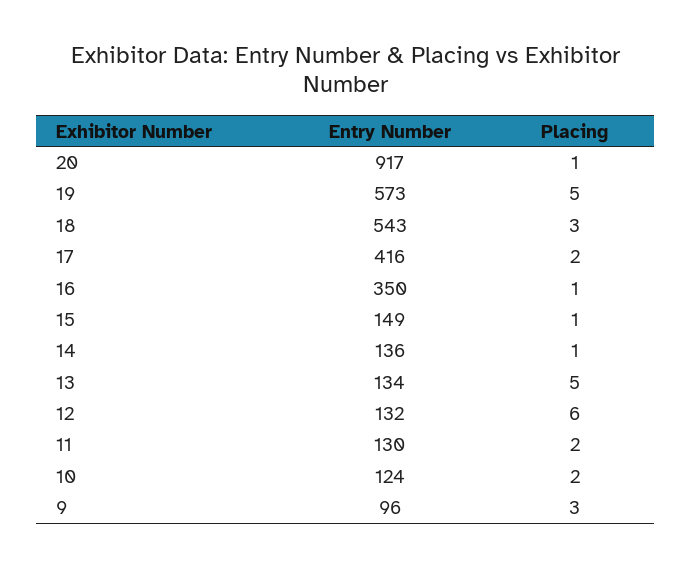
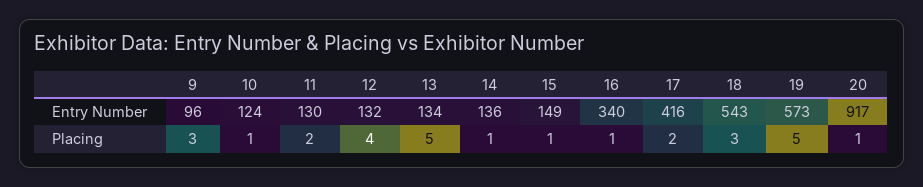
Entry Number, 16: 350 -> 340
Placing, 12: 6 -> 4
Placing, 10: 2 -> 1

